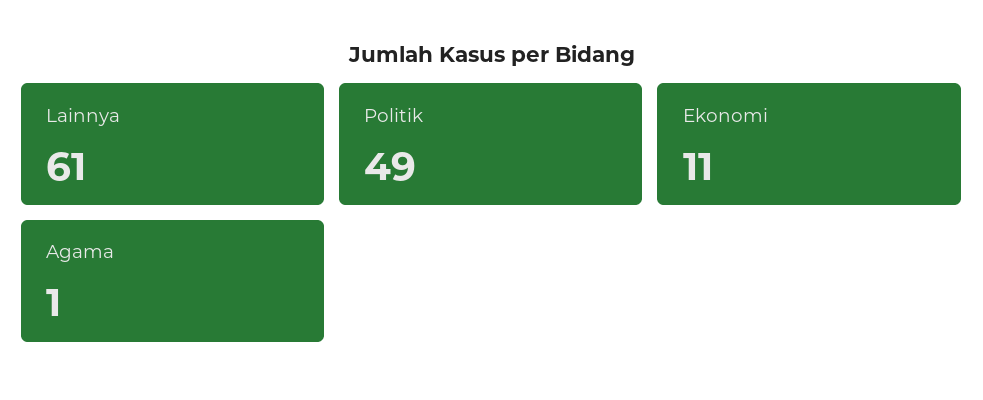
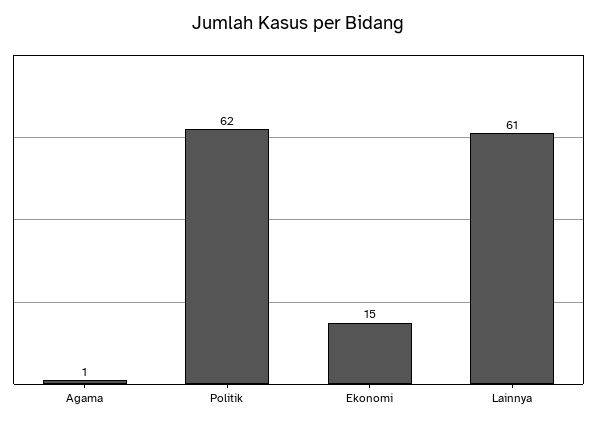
Politik: 49 -> 62
Ekonomi: 11 -> 15

